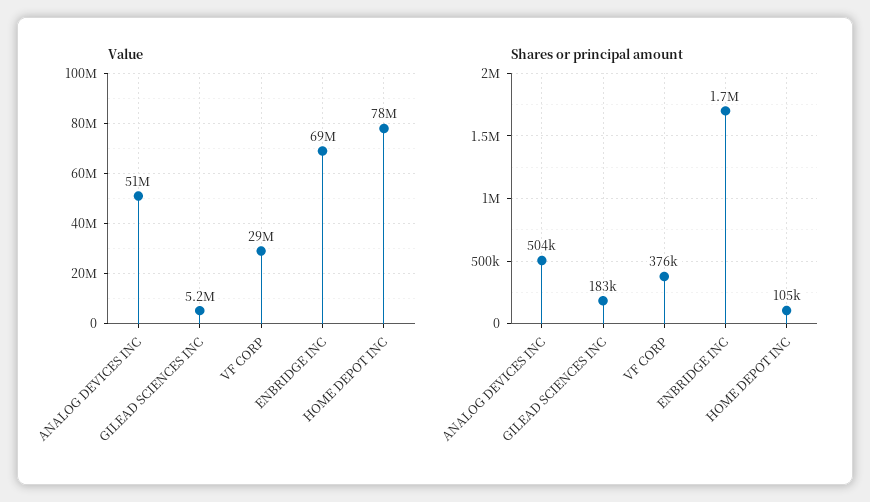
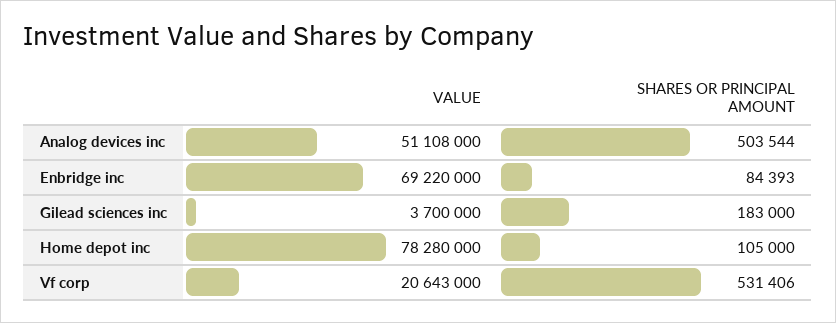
Value, GILEAD SCIENCES INC: 5200000 -> 3700000
Value, VF CORP: 29000000 -> 20643000
Shares or principal amount, VF CORP: 376000 -> 531406
Shares or principal amount, ENBRIDGE INC: 1700000 -> 84393

